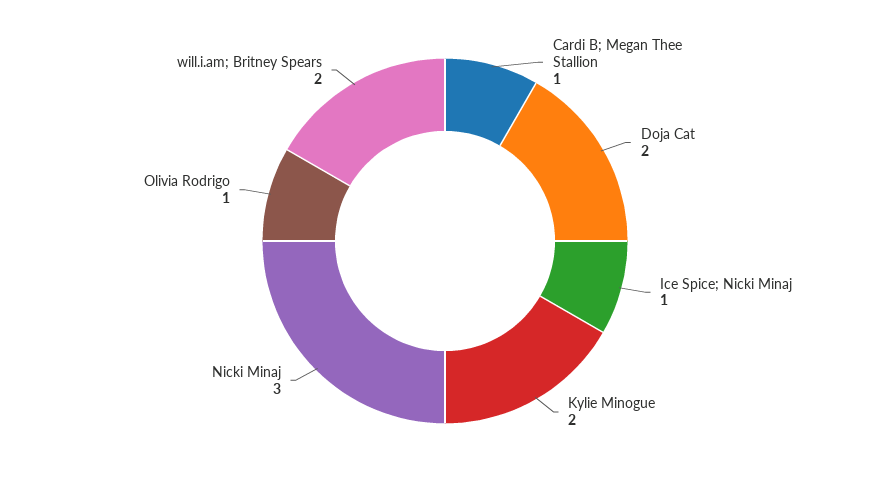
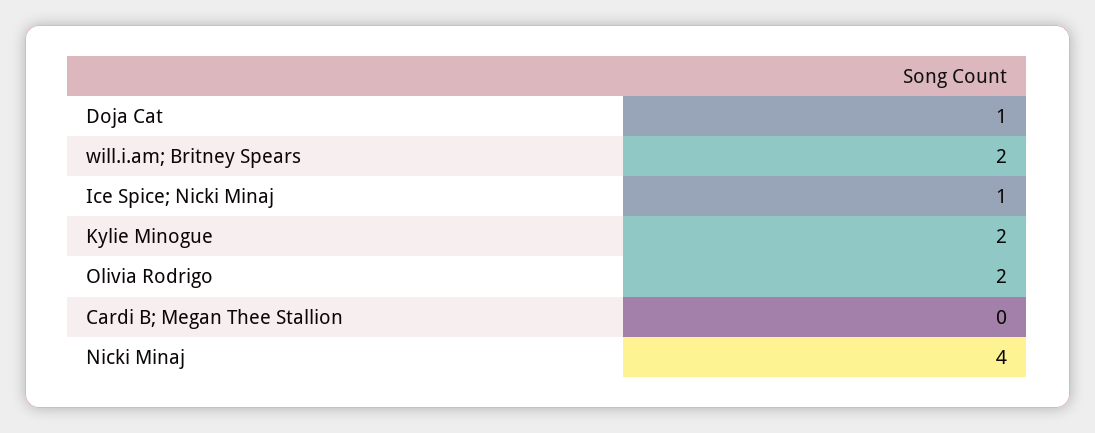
Cardi B; Megan Thee Stallion: 1 -> 0
Doja Cat: 2 -> 1
Nicki Minaj: 3 -> 4
Olivia Rodrigo: 1 -> 2

